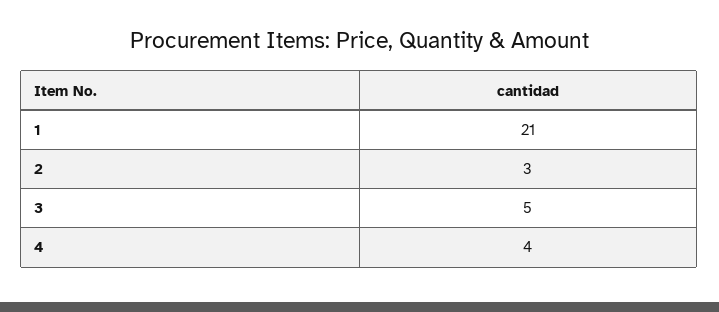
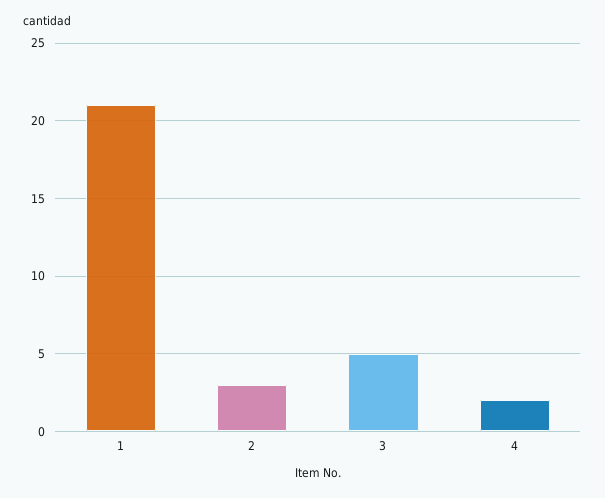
4: 4 -> 2

